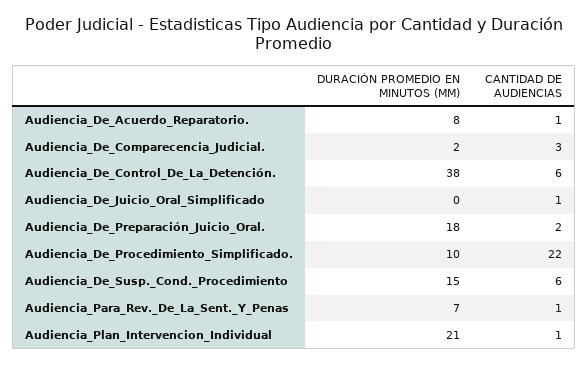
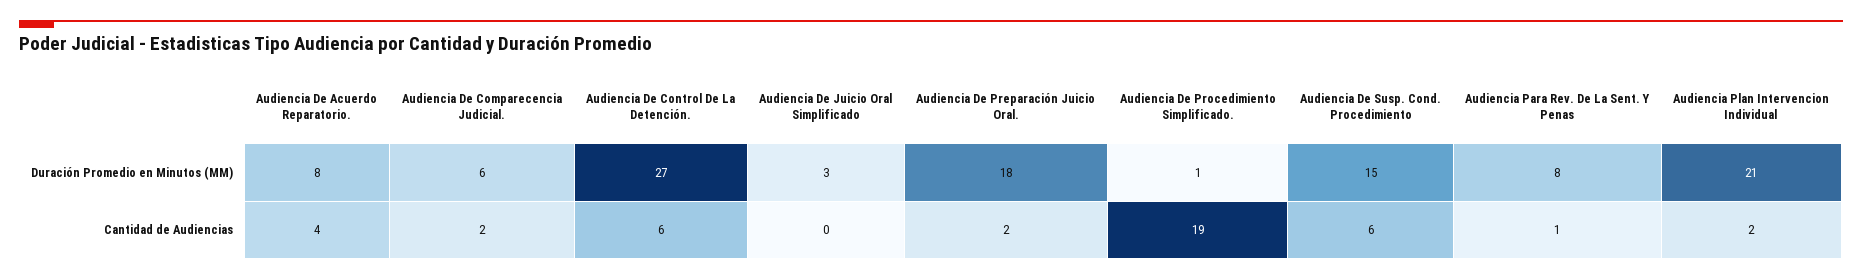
CANTIDAD DE AUDIENCIAS, Audiencia_De_Acuerdo_Reparatorio.: 1 -> 4
DURACIÓN PROMEDIO EN MINUTOS (MM), Audiencia_De_Comparecencia_Judicial.: 2 -> 6
CANTIDAD DE AUDIENCIAS, Audiencia_De_Comparecencia_Judicial.: 3 -> 2
DURACIÓN PROMEDIO EN MINUTOS (MM), Audiencia_De_Control_De_La_Detención.: 38 -> 27
DURACIÓN PROMEDIO EN MINUTOS (MM), Audiencia_De_Juicio_Oral_Simplificado: 0 -> 3
CANTIDAD DE AUDIENCIAS, Audiencia_De_Juicio_Oral_Simplificado: 1 -> 0
DURACIÓN PROMEDIO EN MINUTOS (MM), Audiencia_De_Procedimiento_Simplificado.: 10 -> 1
CANTIDAD DE AUDIENCIAS, Audiencia_De_Procedimiento_Simplificado.: 22 -> 19
DURACIÓN PROMEDIO EN MINUTOS (MM), Audiencia_Para_Rev._De_La_Sent._Y_Penas: 7 -> 8
CANTIDAD DE AUDIENCIAS, Audiencia_Plan_Intervencion_Individual: 1 -> 2

